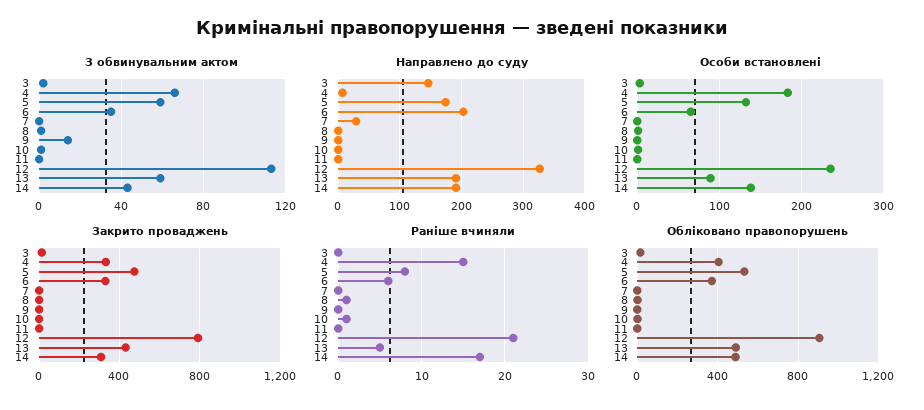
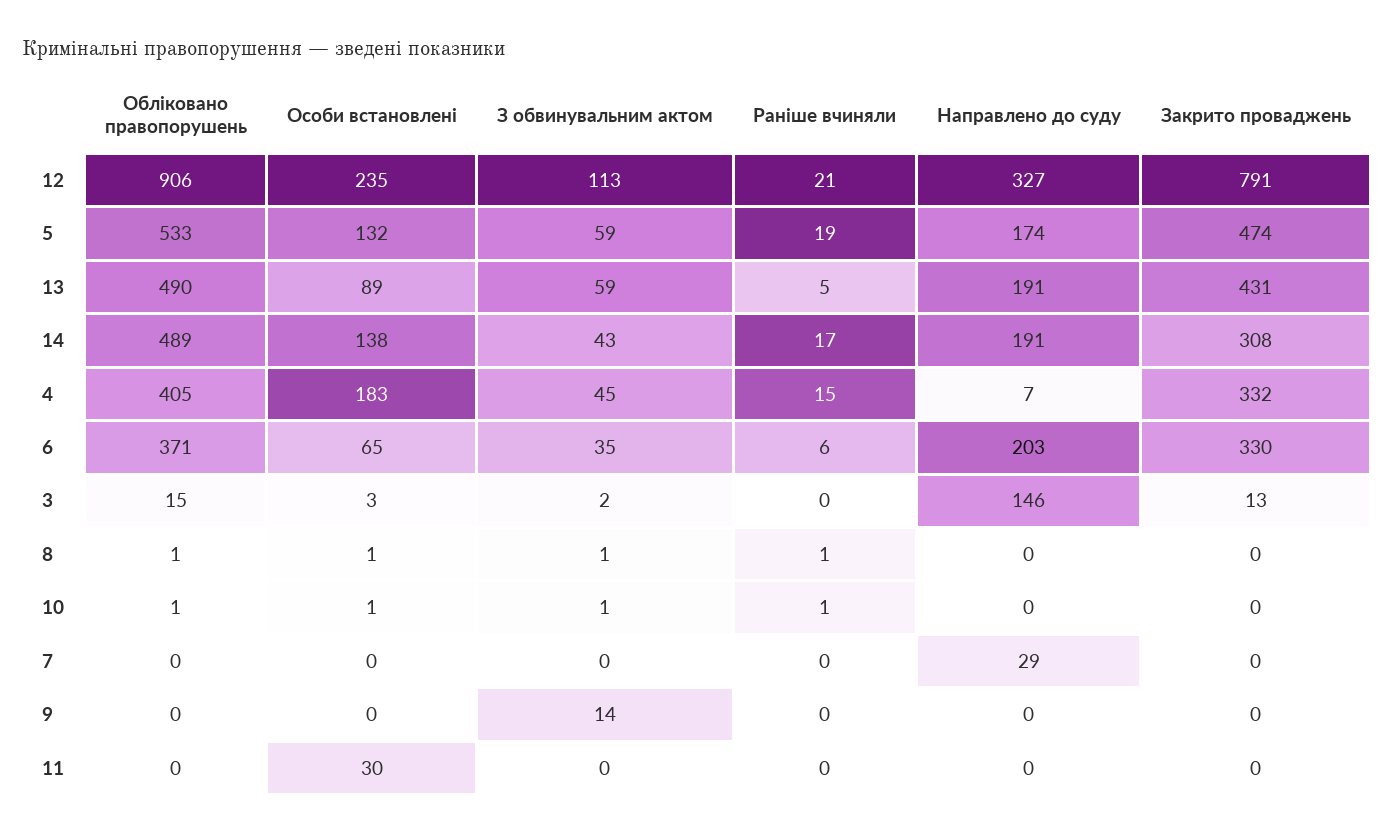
З обвинувальним актом, 4: 65 -> 45
Особи встановлені, 11: 0 -> 30
Раніше вчиняли, 5: 8 -> 19

